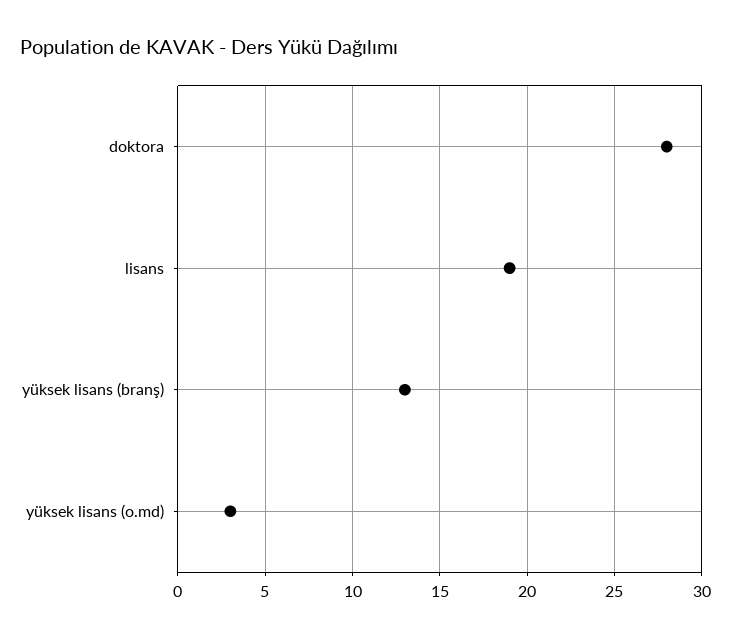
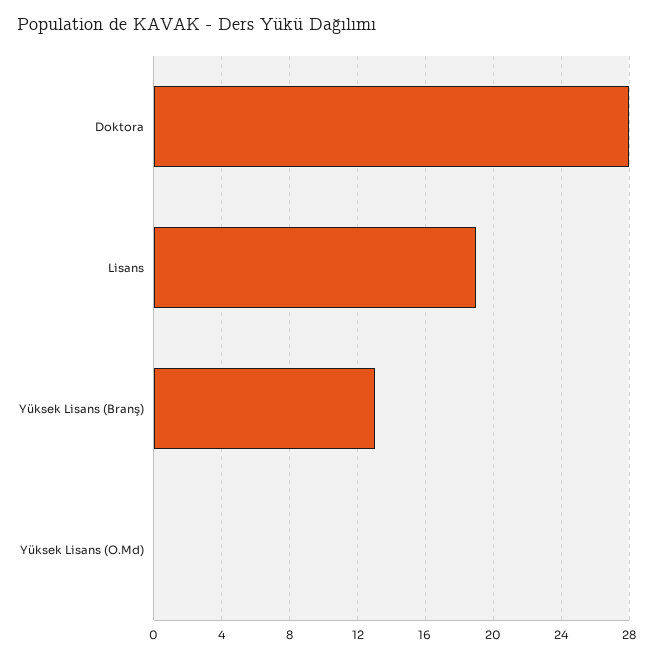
yüksek lisans (o.md): 3 -> 0

